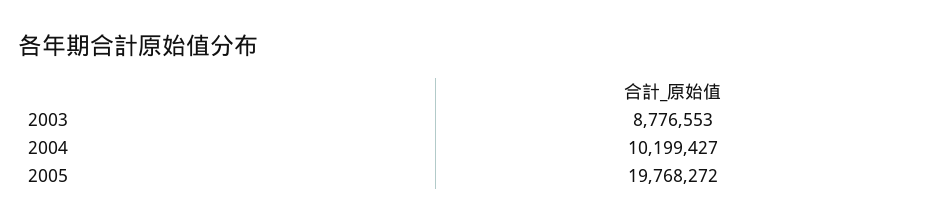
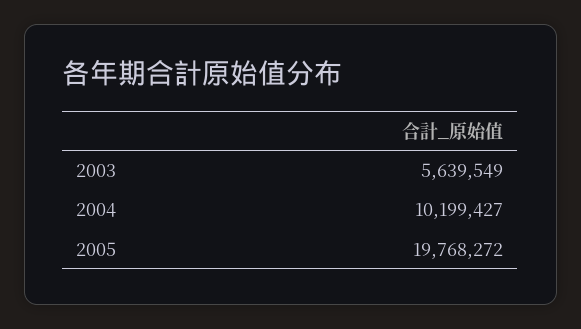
2003: 8776553 -> 5639549

